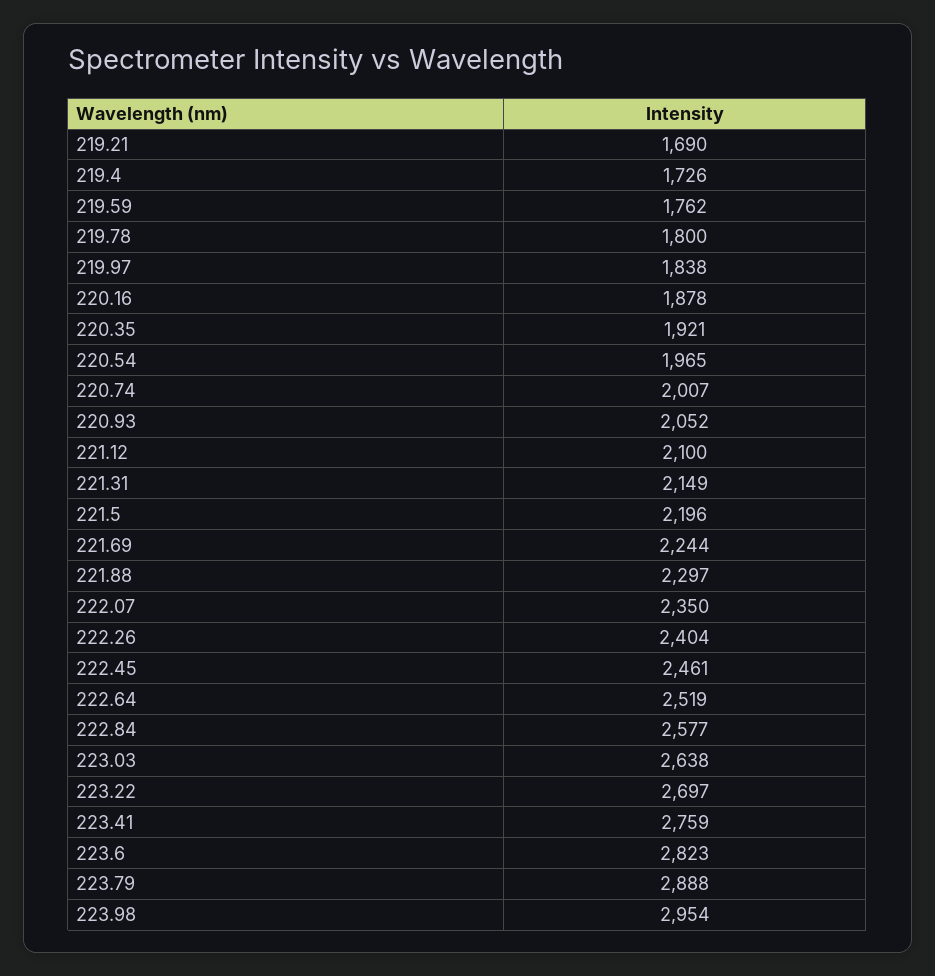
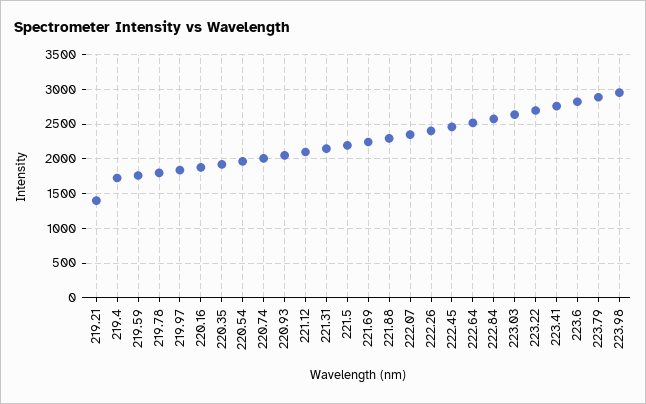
219.21: 1690 -> 1400

